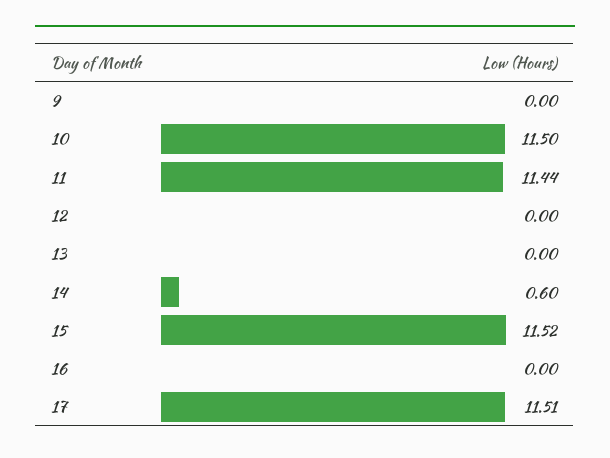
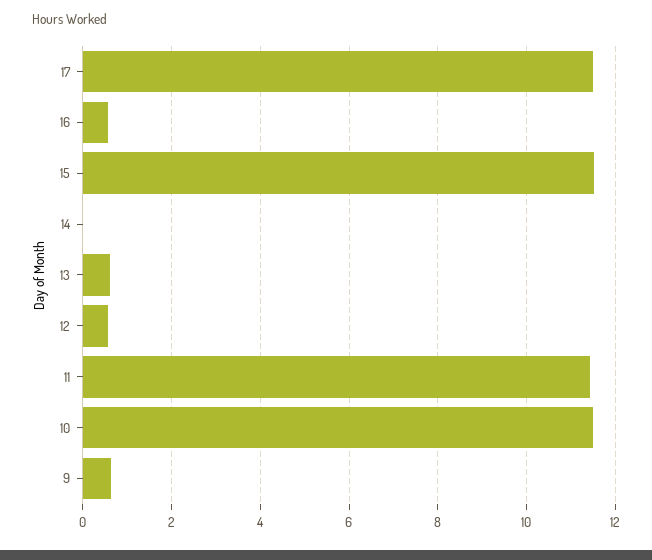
9: 0 -> 0.6
12: 0 -> 0.6
13: 0 -> 0.6
14: 0.6 -> 0
16: 0 -> 0.6

